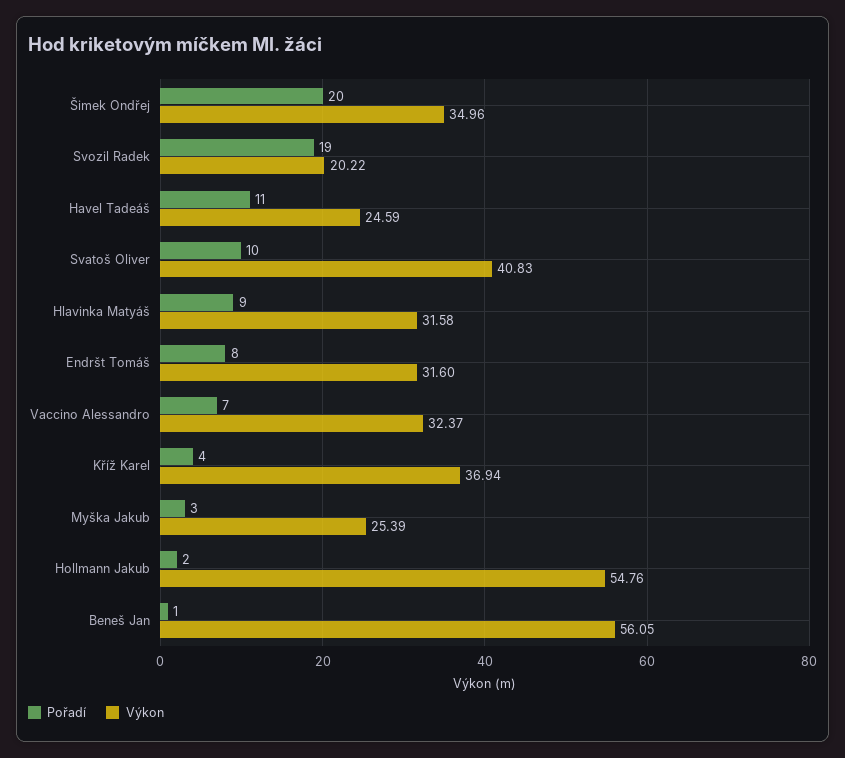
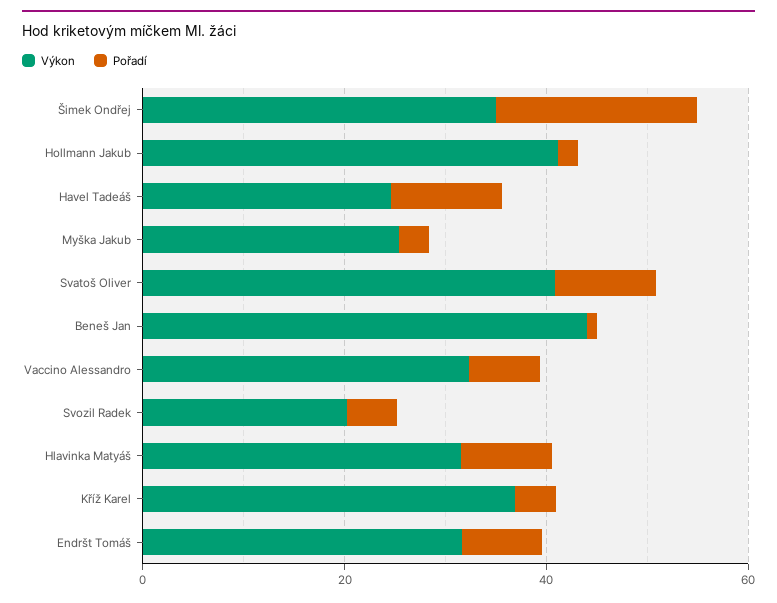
Pořadí, Svozil Radek: 19 -> 5
Výkon, Hollmann Jakub: 54.76 -> 40
Výkon, Beneš Jan: 56.05 -> 45

